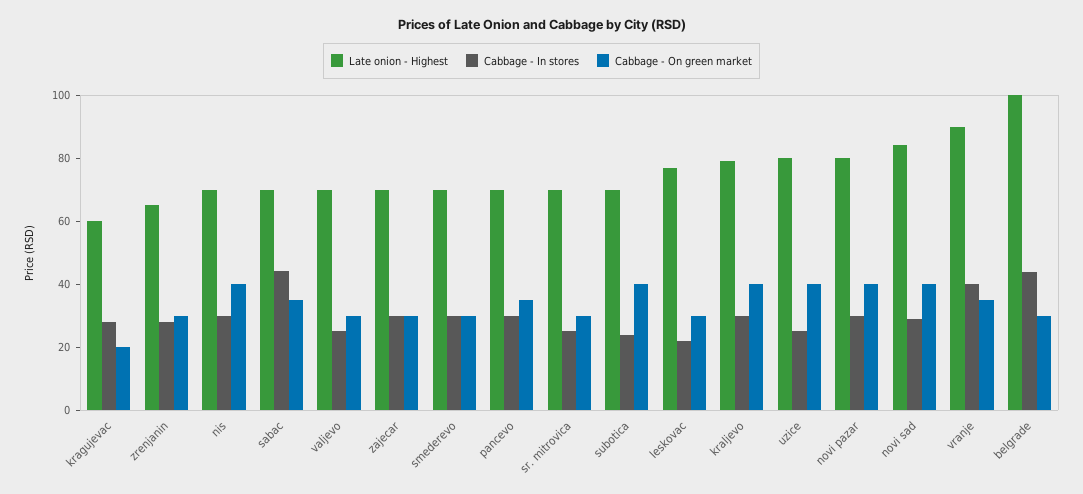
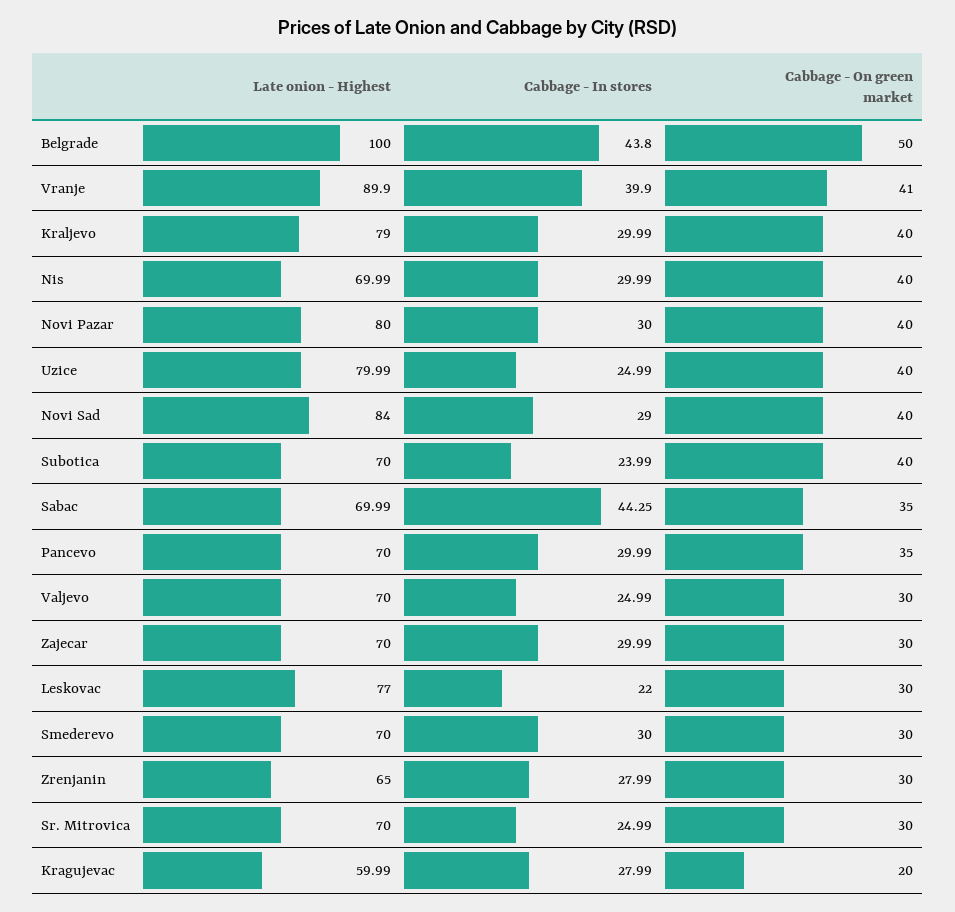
Cabbage - On green market, vranje: 35 -> 41
Cabbage - On green market, belgrade: 30 -> 50

